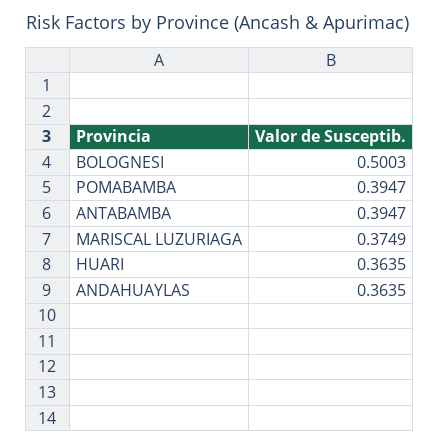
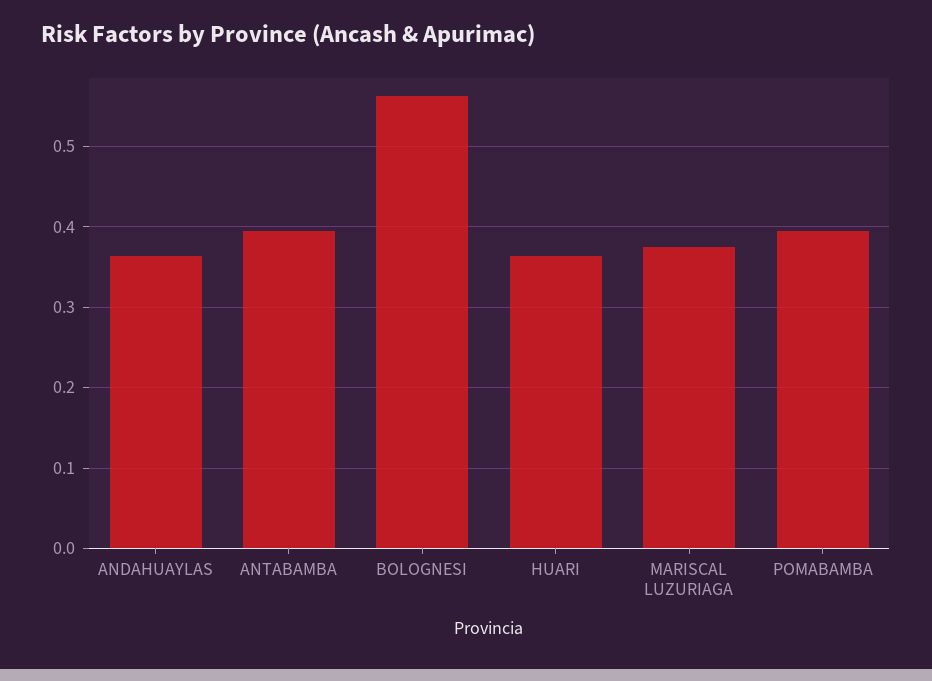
BOLOGNESI: 0.5003 -> 0.56

